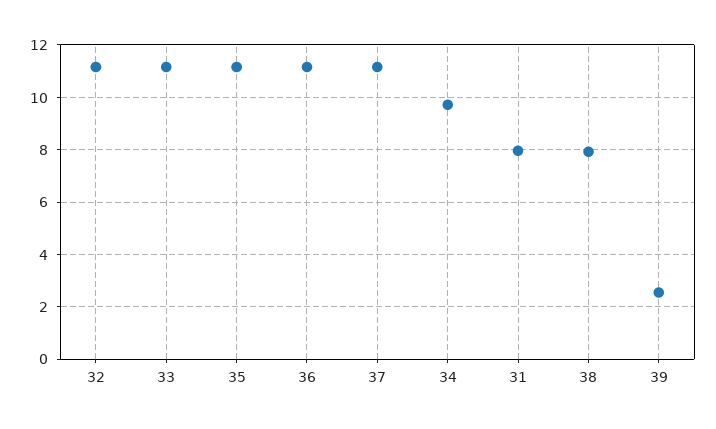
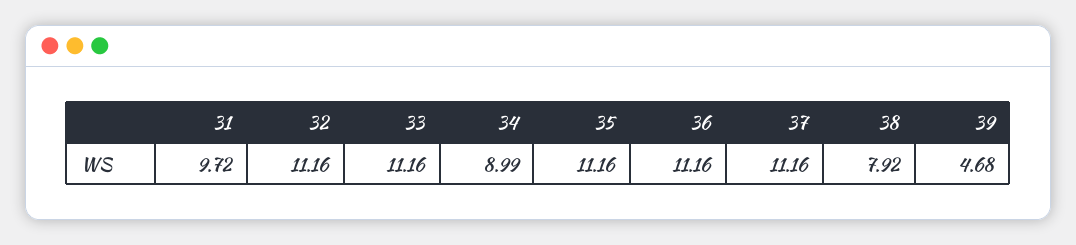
34: 9.75 -> 8.99
31: 8 -> 9.72
39: 2.5 -> 4.68

